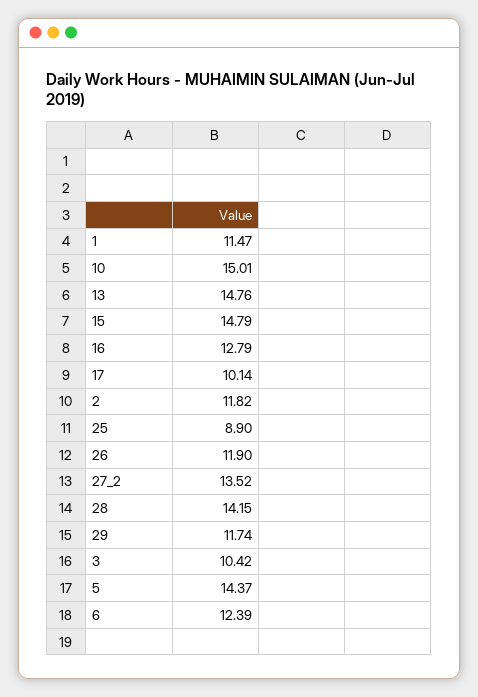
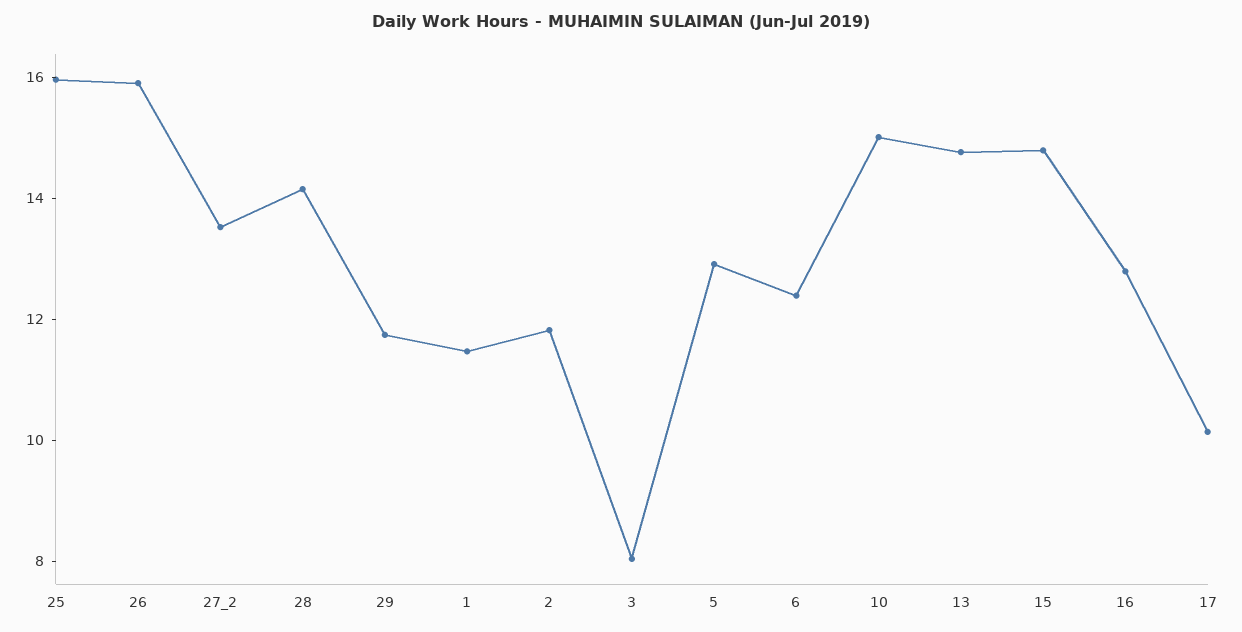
25: 8.9 -> 16
26: 11.9 -> 16
3: 10.42 -> 8
5: 14.37 -> 13

